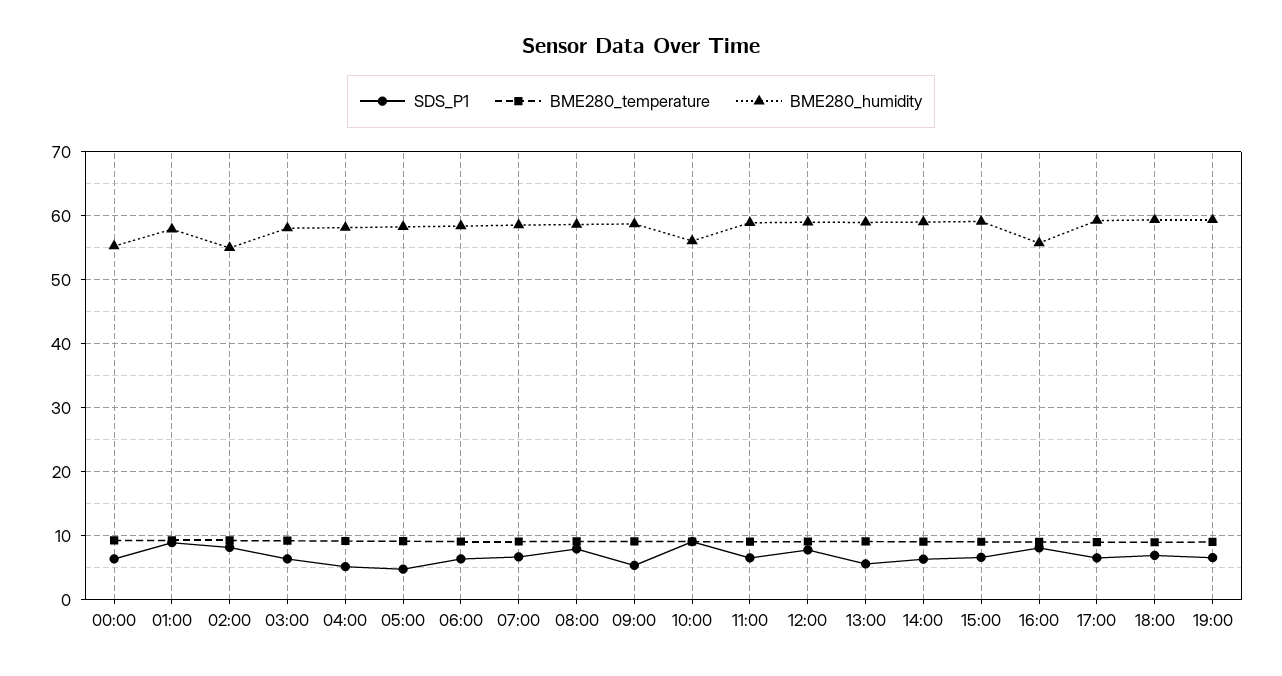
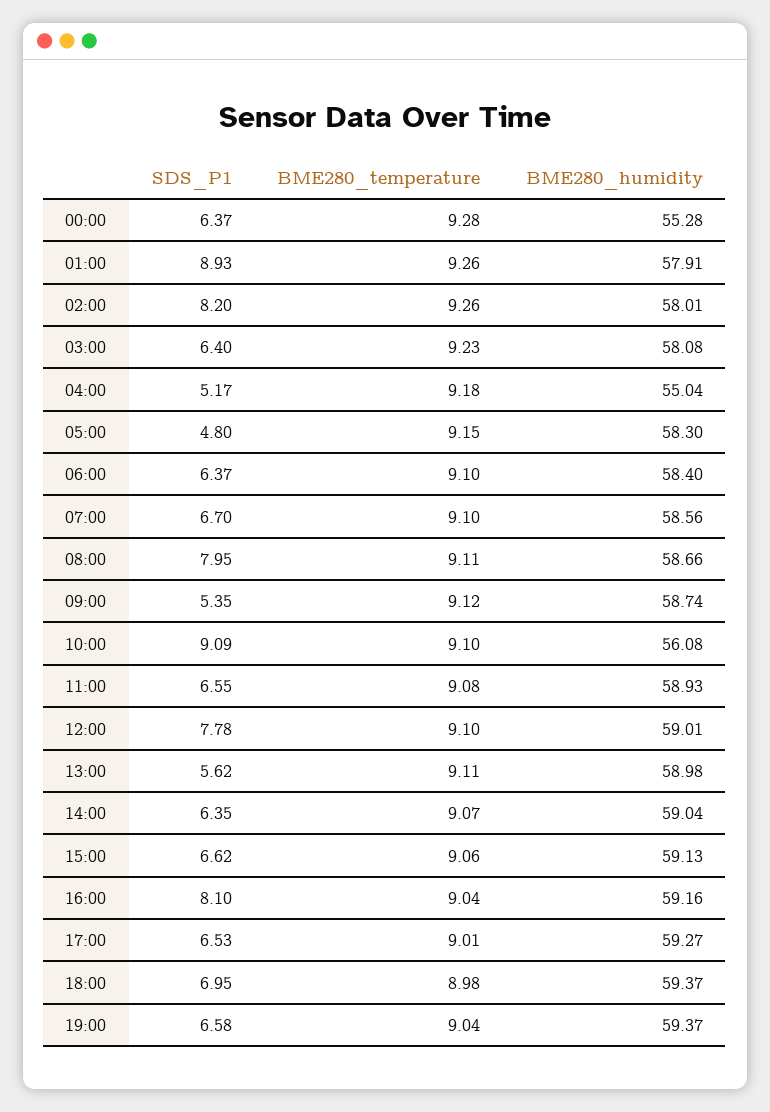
BME280_humidity, 02:00: 55 -> 58.01
BME280_humidity, 04:00: 58 -> 55.04
BME280_humidity, 16:00: 56 -> 59.16

